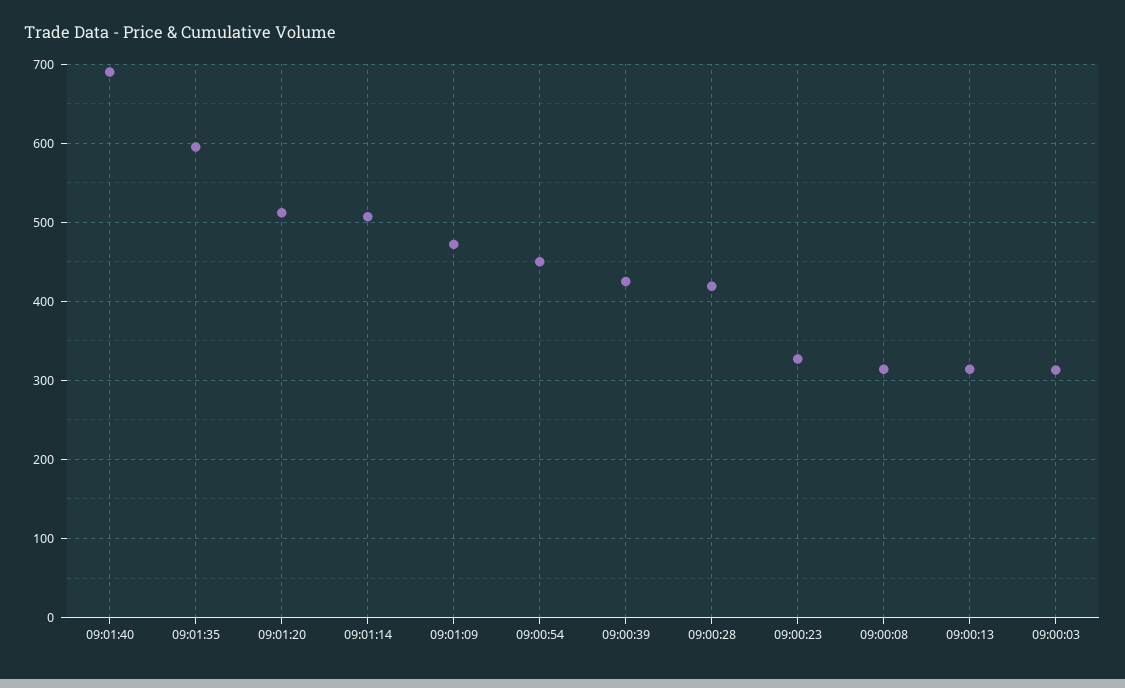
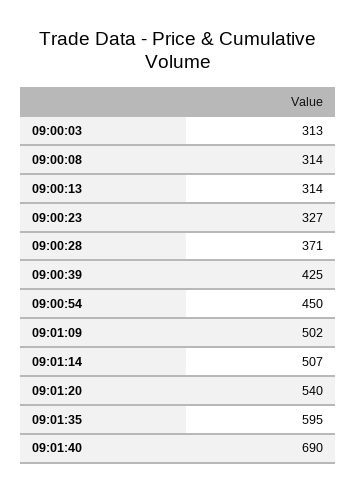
09:01:20: 510 -> 540
09:01:09: 470 -> 502
09:00:28: 420 -> 371

